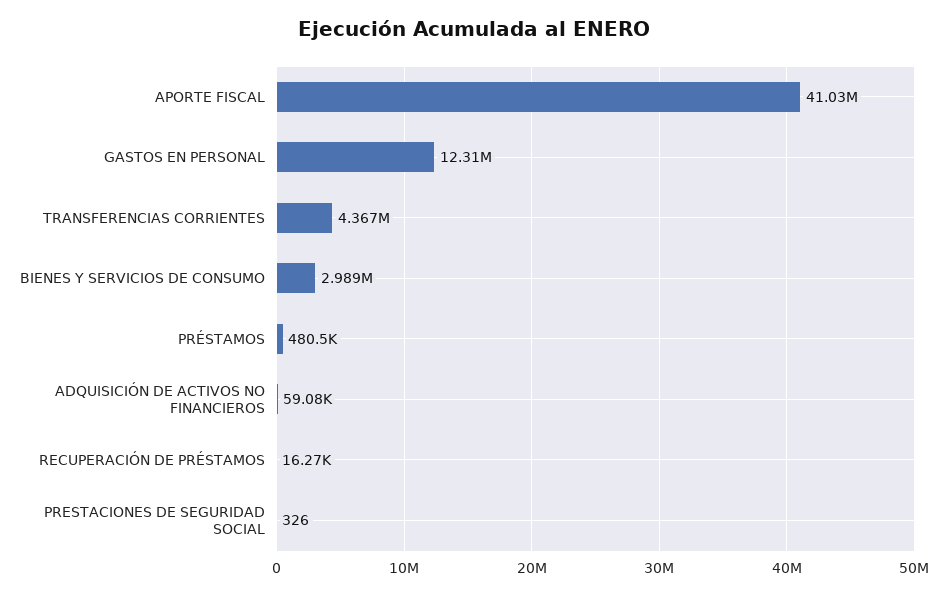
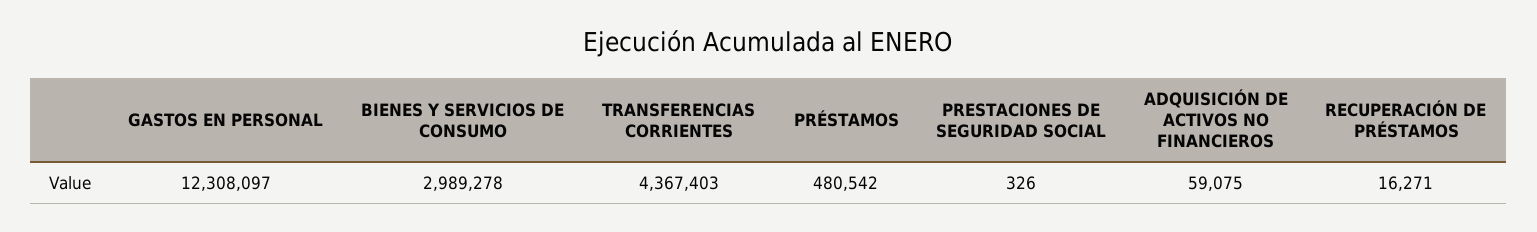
APORTE FISCAL: 41030000 -> none

